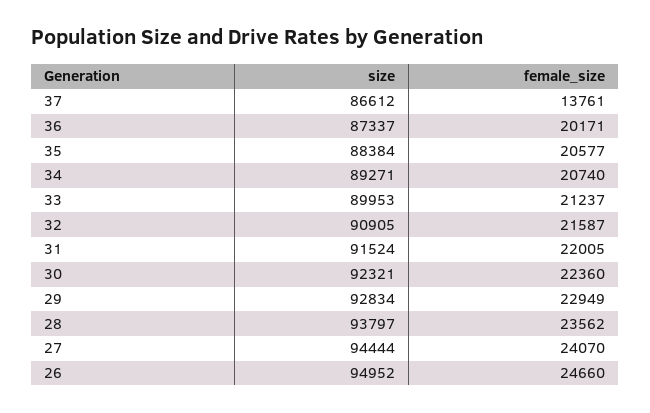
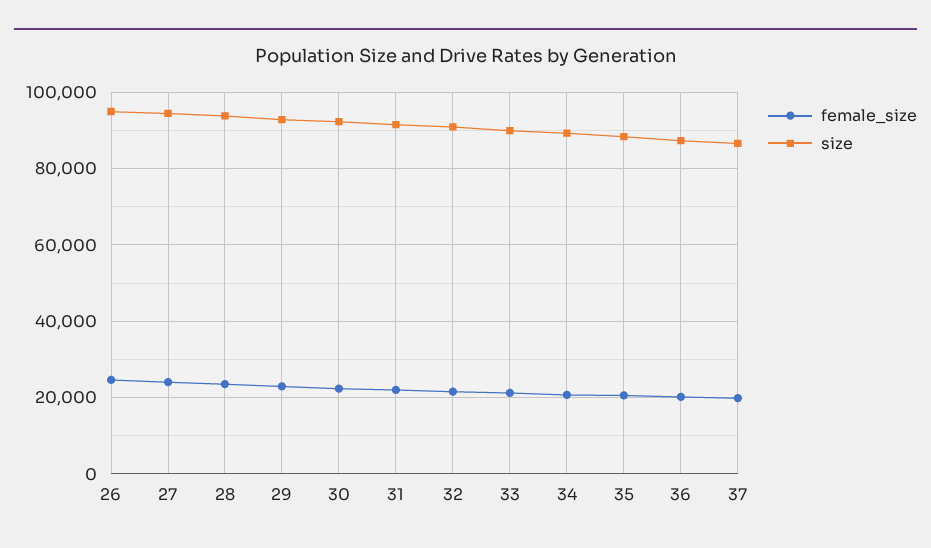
female_size, 37: 13761 -> 20000

